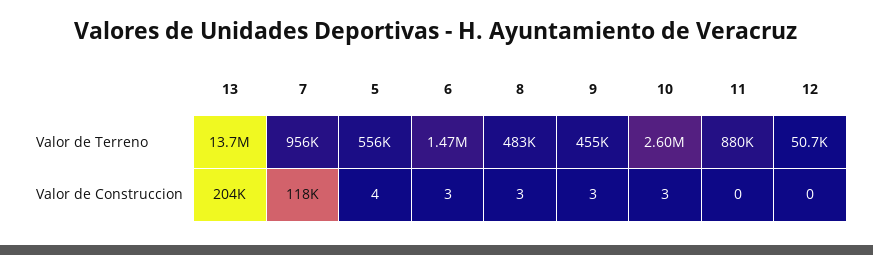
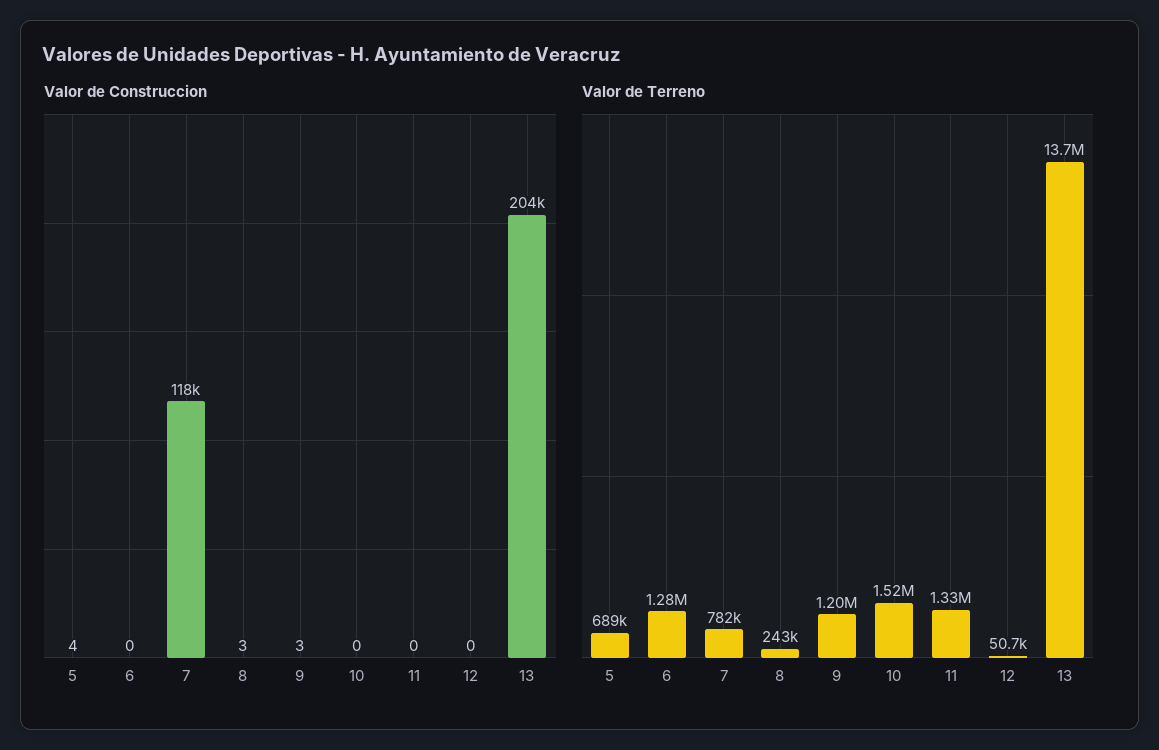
Valor de Terreno, 7: 956000 -> 782000
Valor de Terreno, 5: 556000 -> 689000
Valor de Terreno, 6: 1470000 -> 1280000
Valor de Terreno, 8: 483000 -> 243000
Valor de Terreno, 9: 455000 -> 1200000
Valor de Terreno, 10: 2600000 -> 1520000
Valor de Terreno, 11: 880000 -> 1330000
Valor de Construccion, 6: 3 -> 0
Valor de Construccion, 10: 3 -> 0

